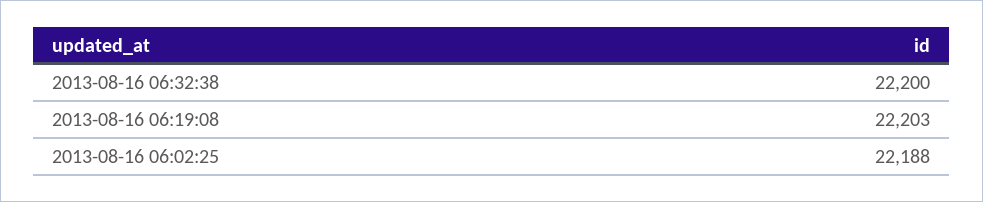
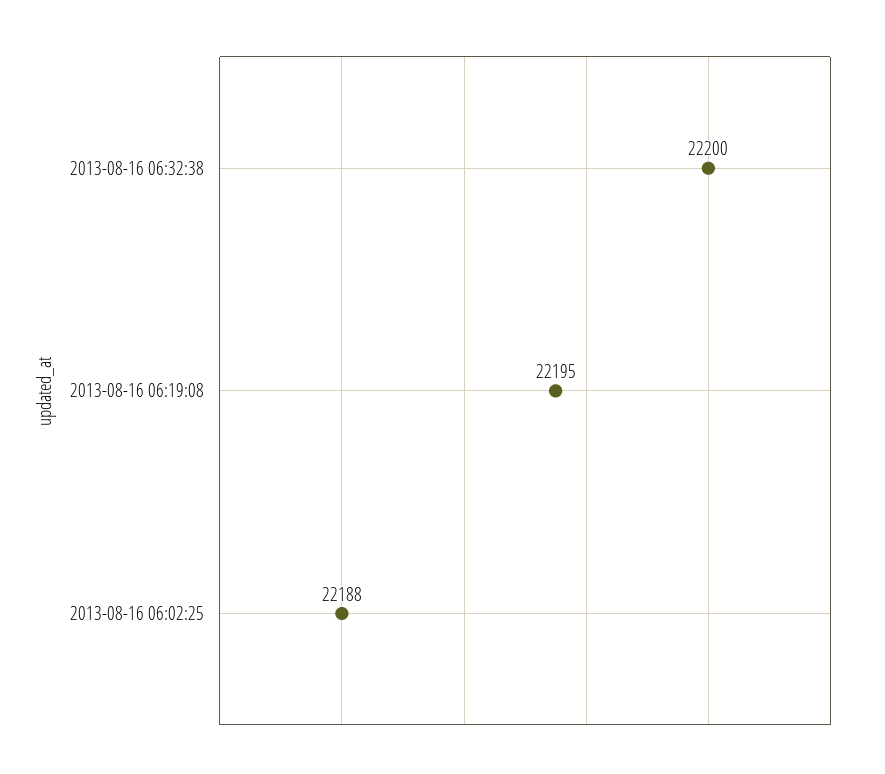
2013-08-16 06:19:08: 22203 -> 22195

